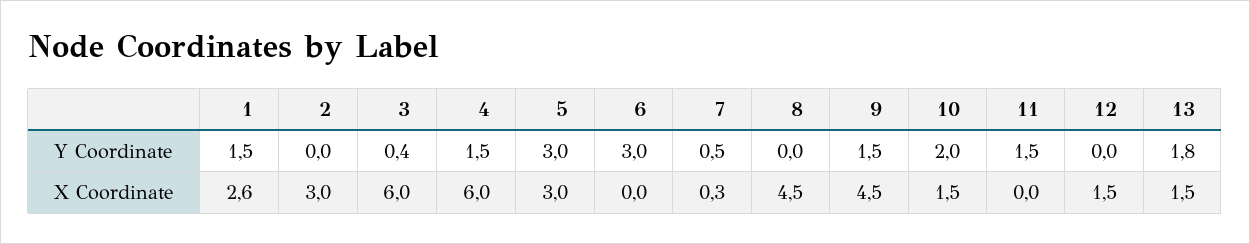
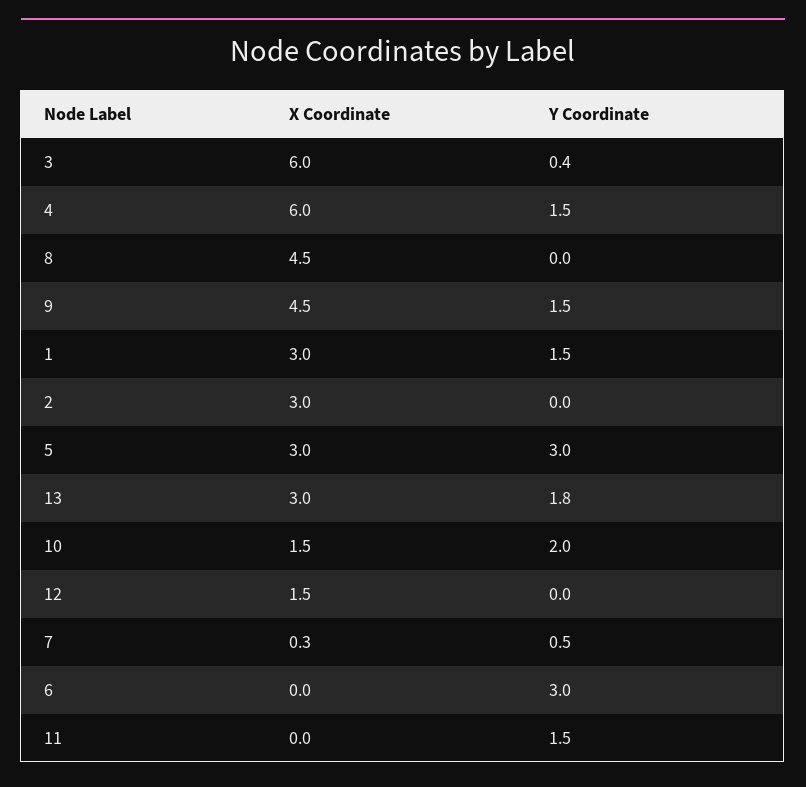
1, X Coordinate: 2.6 -> 3
13, X Coordinate: 1.5 -> 3

